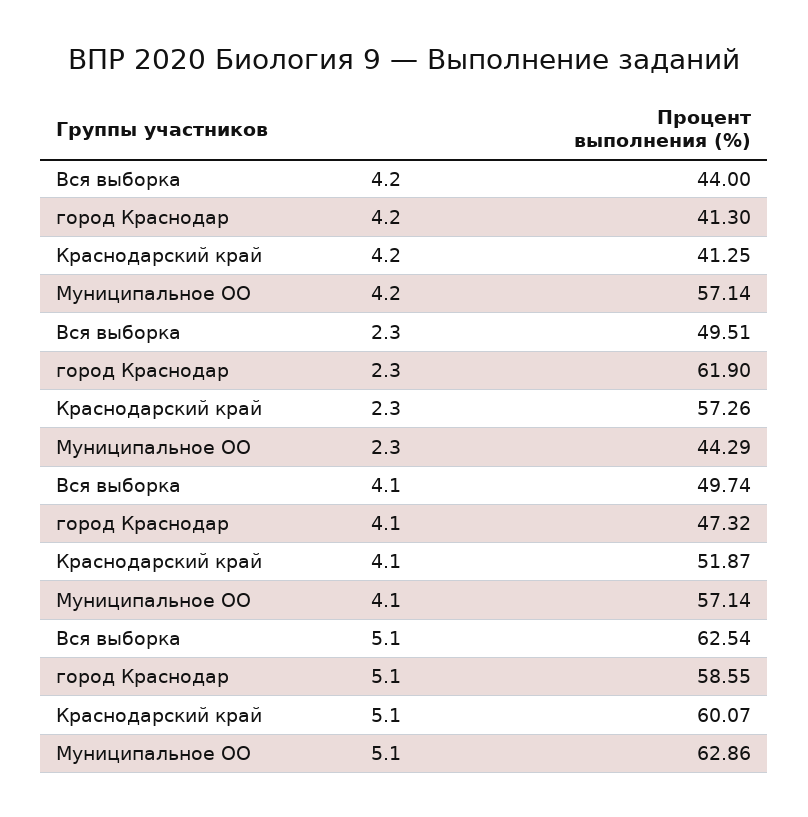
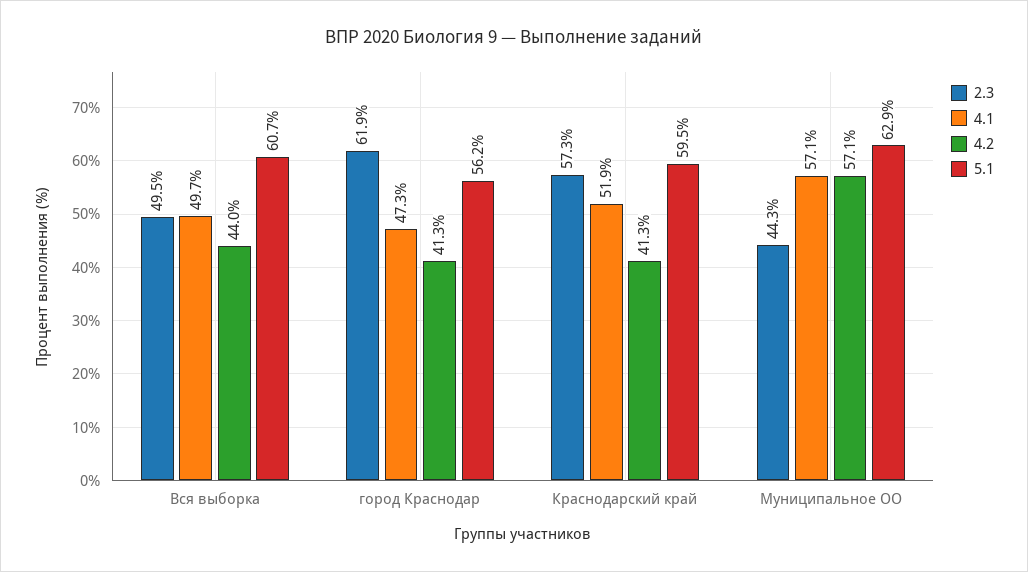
5.1, Вся выборка: 62.54 -> 60.7
5.1, город Краснодар: 58.55 -> 56.2
5.1, Краснодарский край: 60.07 -> 59.5

